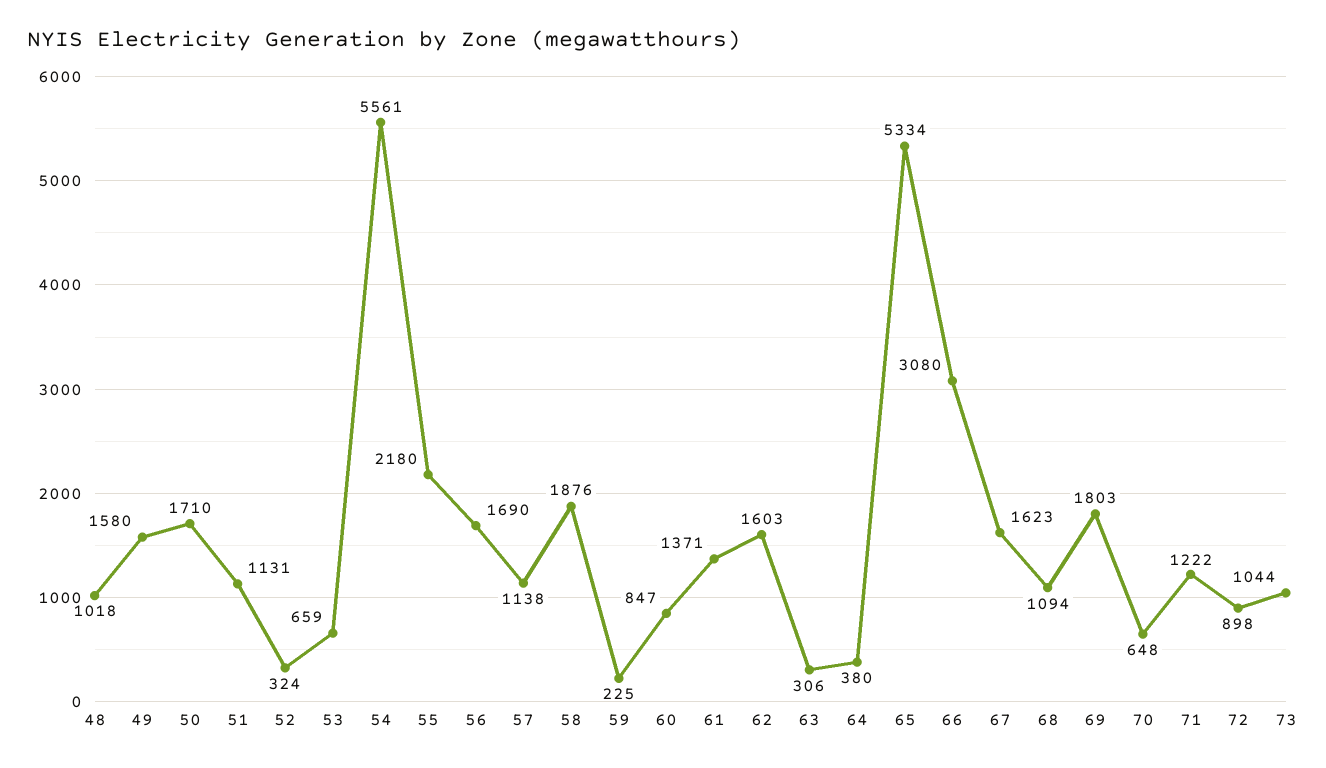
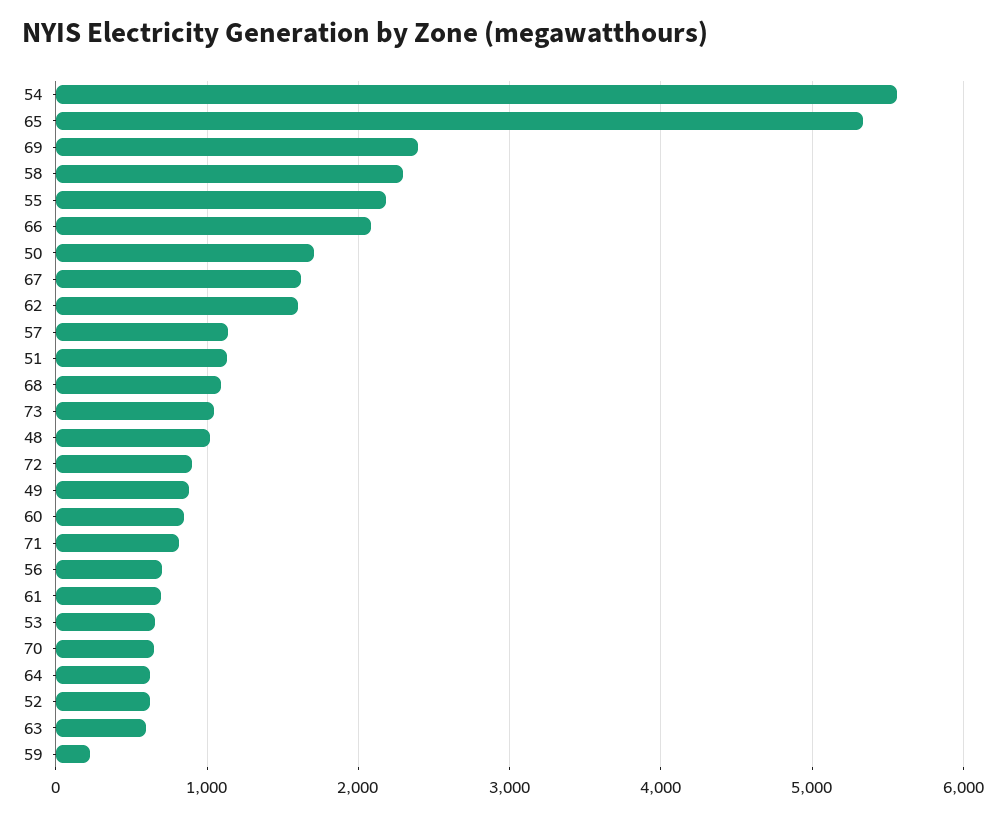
49: 1580 -> 900
52: 324 -> 600
56: 1690 -> 700
58: 1876 -> 2300
61: 1371 -> 700
63: 306 -> 600
64: 380 -> 600
66: 3080 -> 2100
69: 1803 -> 2400
71: 1222 -> 800

